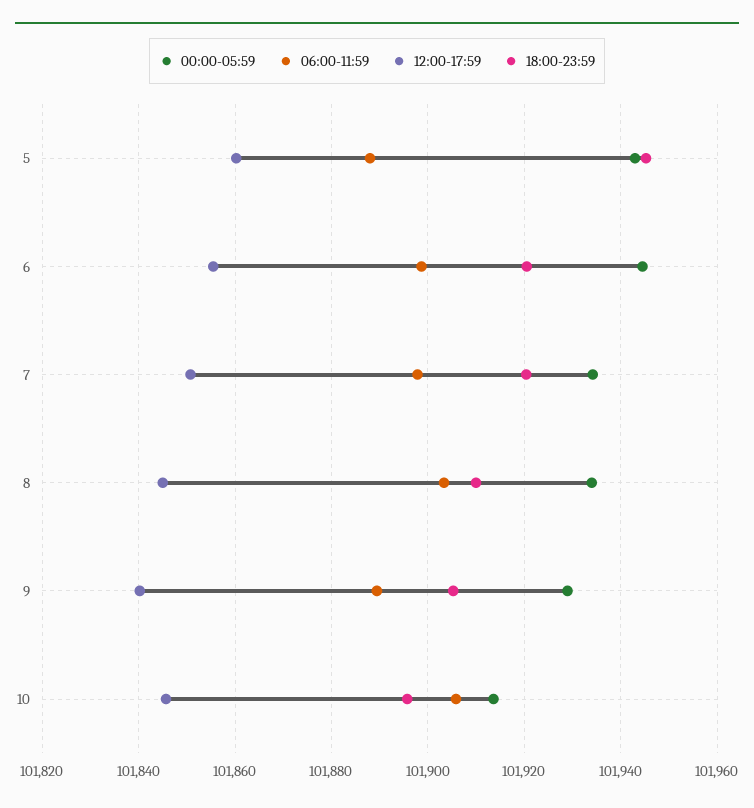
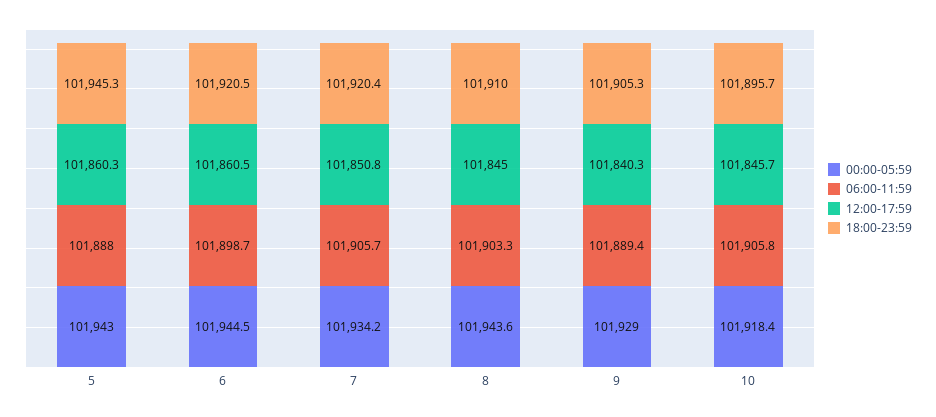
12:00-17:59, 6: 101856 -> 101860.5
06:00-11:59, 7: 101898 -> 101905.7
00:00-05:59, 8: 101934 -> 101943.6
00:00-05:59, 10: 101914 -> 101918.4

